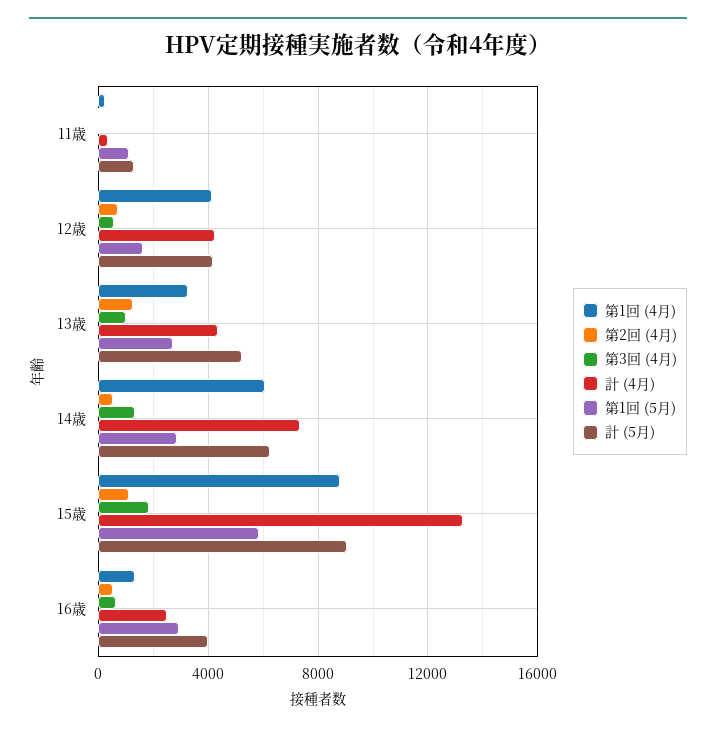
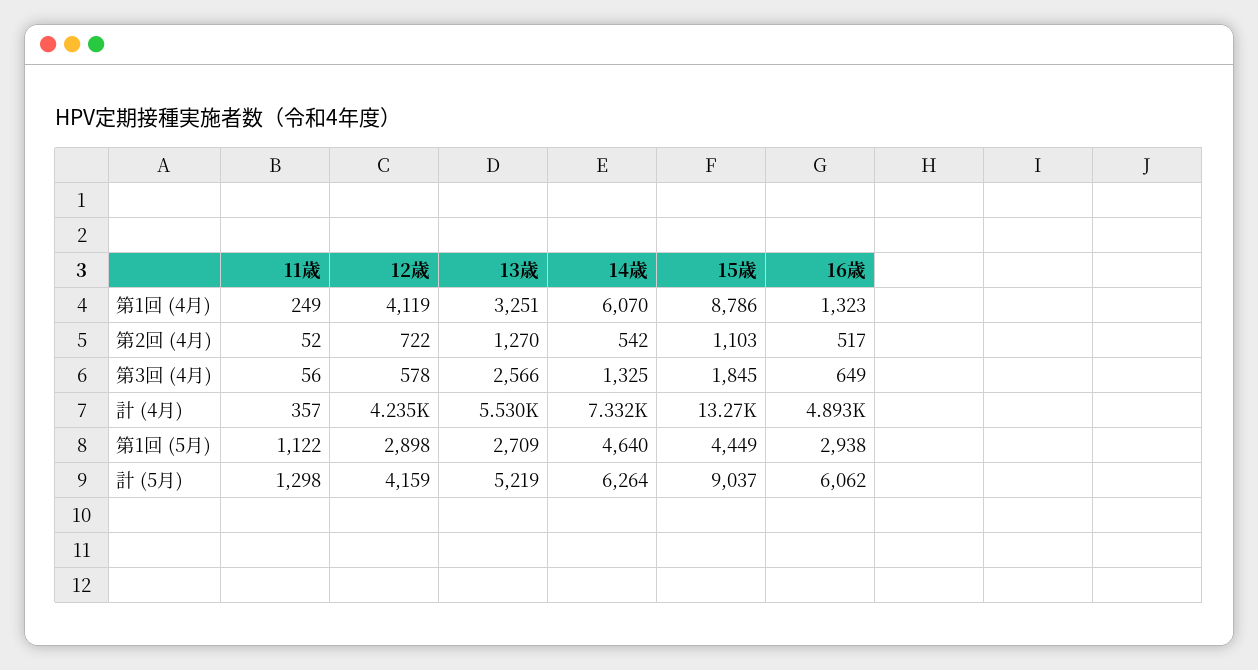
第1回 (5月), 12歳: 1500 -> 2898
第3回 (4月), 13歳: 1000 -> 2566
計 (4月), 13歳: 4500 -> 5530
第1回 (5月), 14歳: 3000 -> 4640
第1回 (5月), 15歳: 6000 -> 4449
計 (4月), 16歳: 2500 -> 4893
計 (5月), 16歳: 4000 -> 6062

